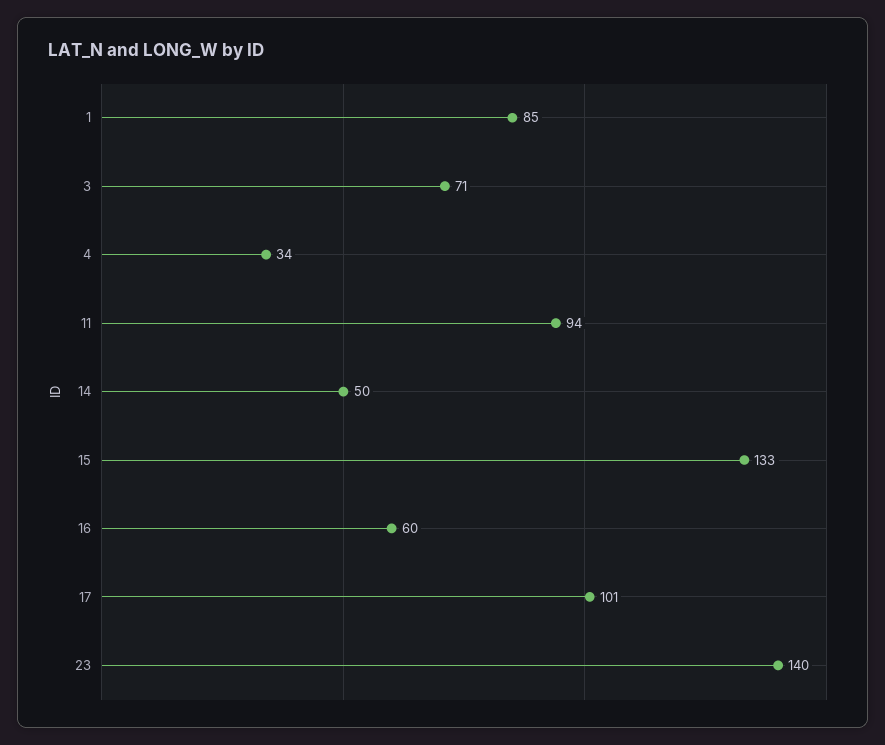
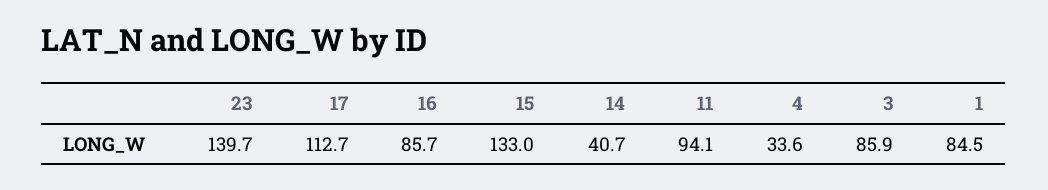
3: 71 -> 85.9
14: 50 -> 40.7
16: 60 -> 85.7
17: 101 -> 112.7

